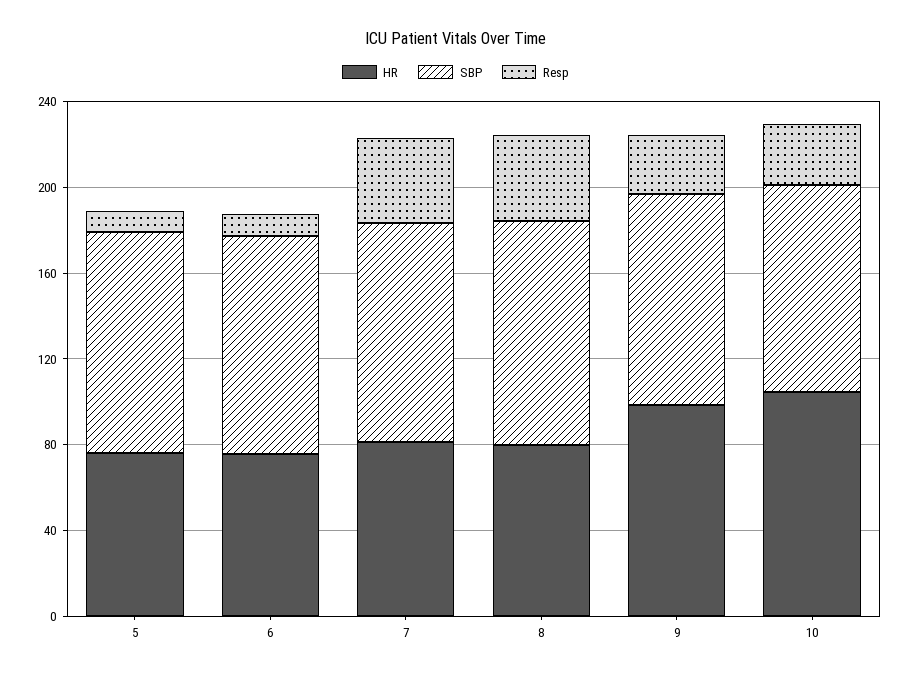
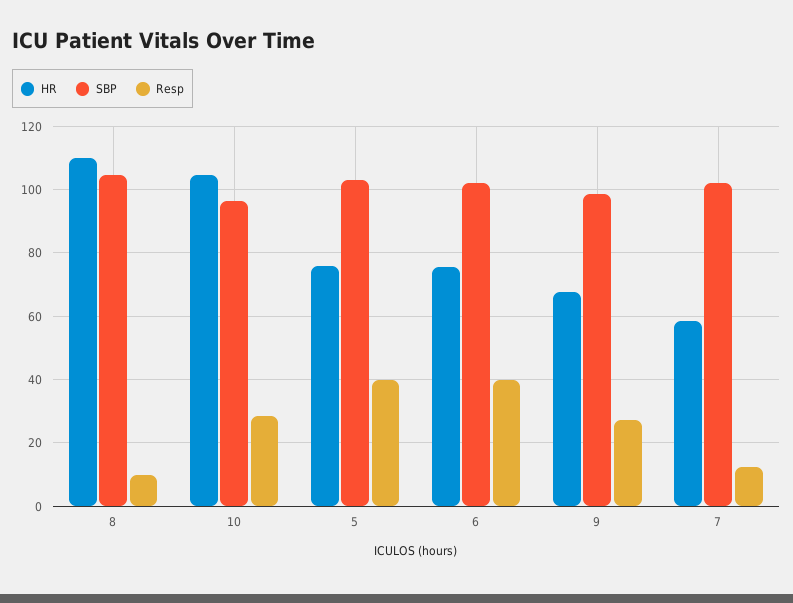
Resp, 5: 10 -> 40
Resp, 6: 10 -> 40
HR, 7: 80 -> 58
Resp, 7: 40 -> 12
HR, 8: 80 -> 110
Resp, 8: 40 -> 10
HR, 9: 100 -> 68

